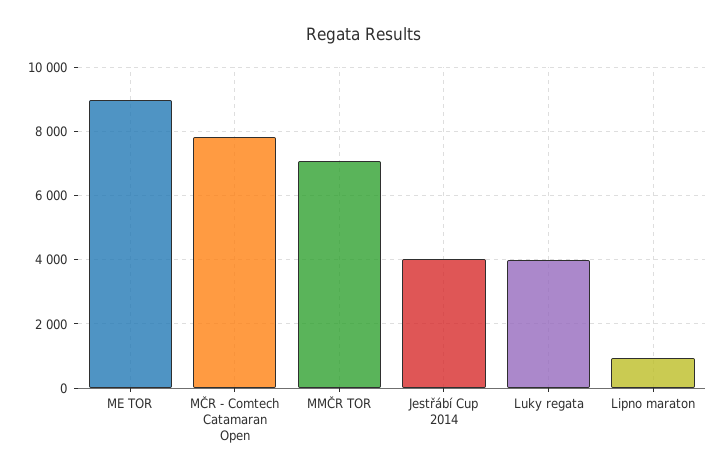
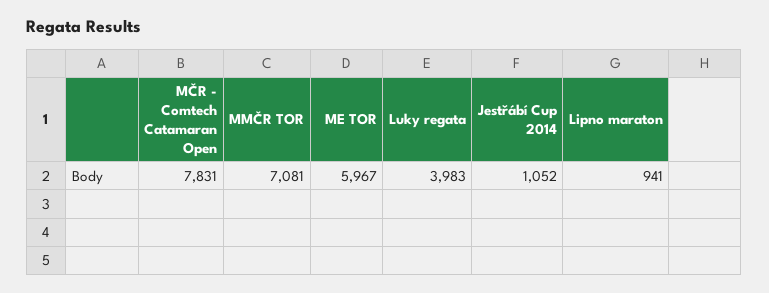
ME TOR: 9000 -> 5967
Jestřábí Cup 2014: 4000 -> 1052

